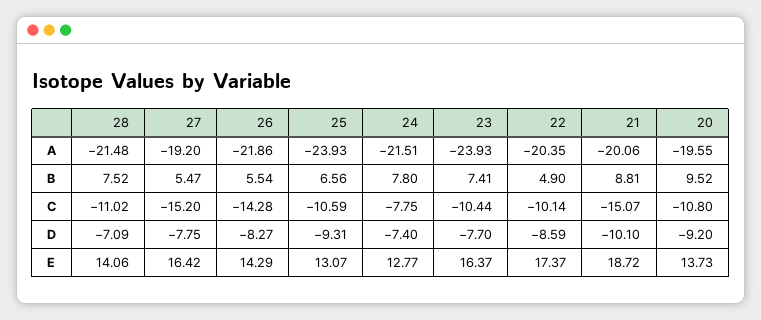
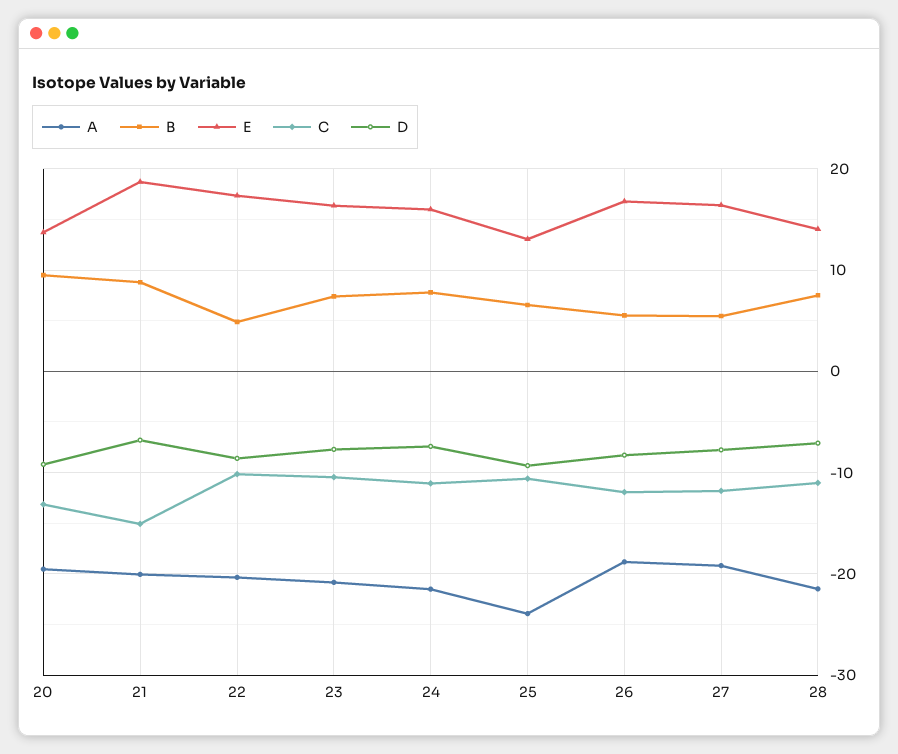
A, 26: -21.86 -> -19
A, 23: -23.93 -> -21
C, 27: -15.2 -> -12
C, 26: -14.28 -> -12
C, 24: -7.75 -> -11
C, 20: -10.8 -> -13
D, 21: -10.1 -> -7
E, 26: 14.29 -> 17
E, 24: 12.77 -> 16

